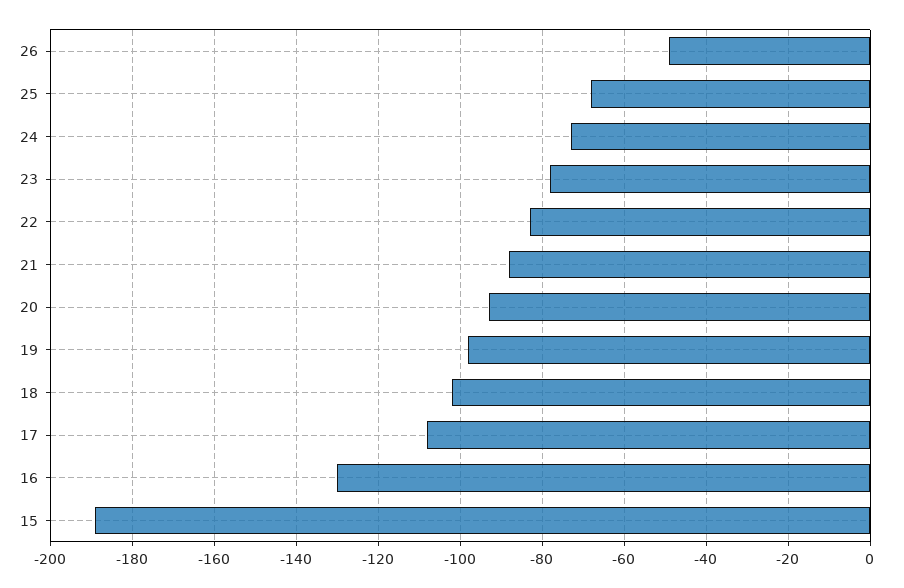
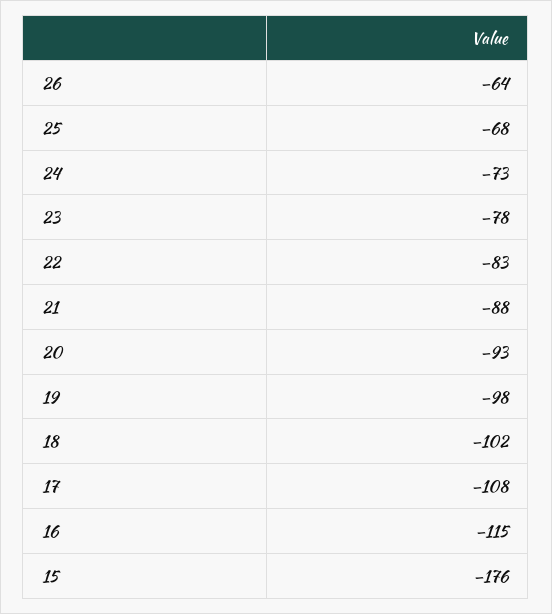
26: -50 -> -64
16: -130 -> -115
15: -190 -> -176

